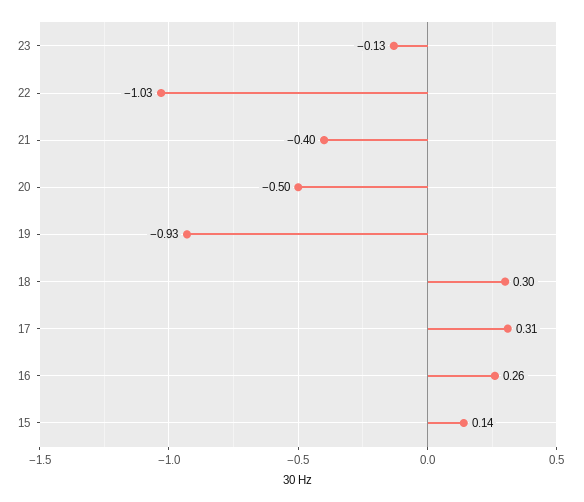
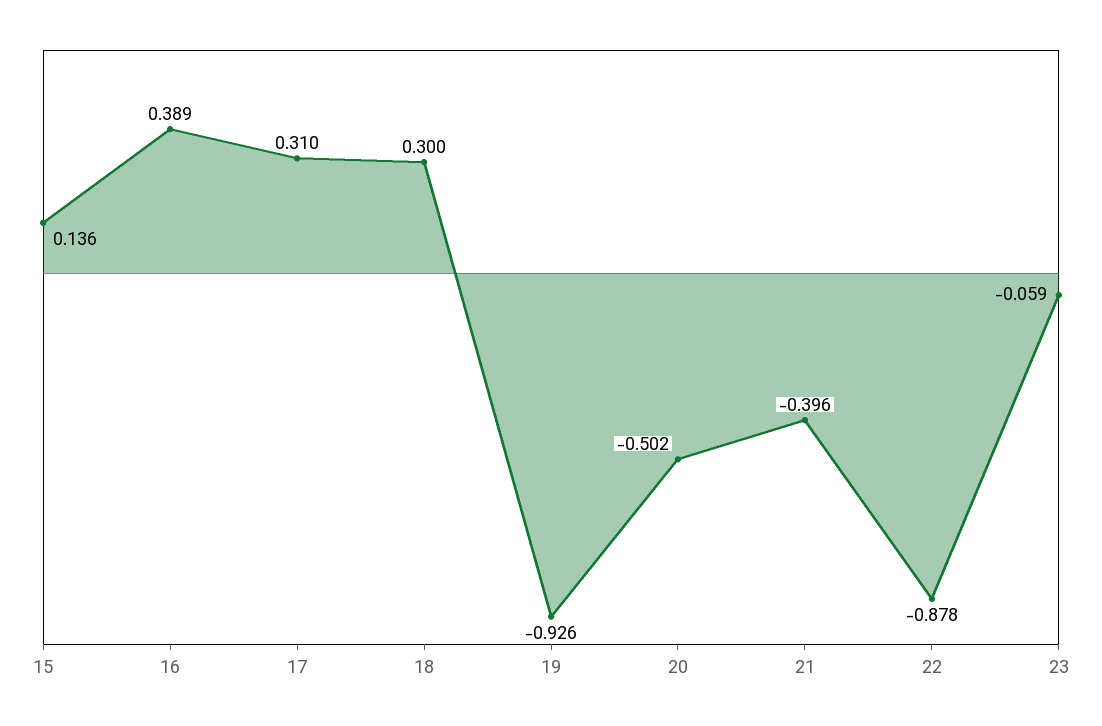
23: -0.13 -> -0.059
22: -1.03 -> -0.878
16: 0.26 -> 0.389

